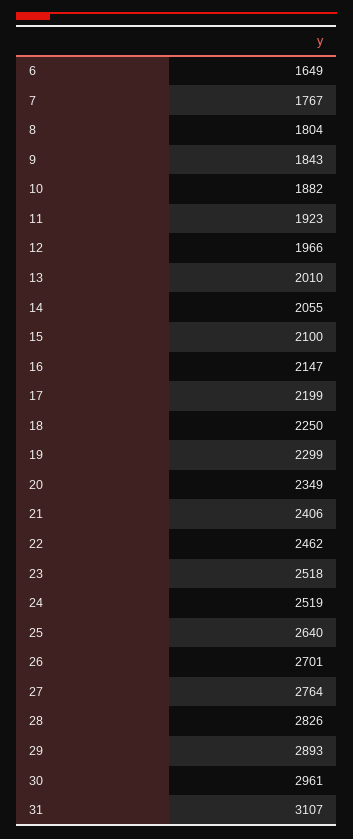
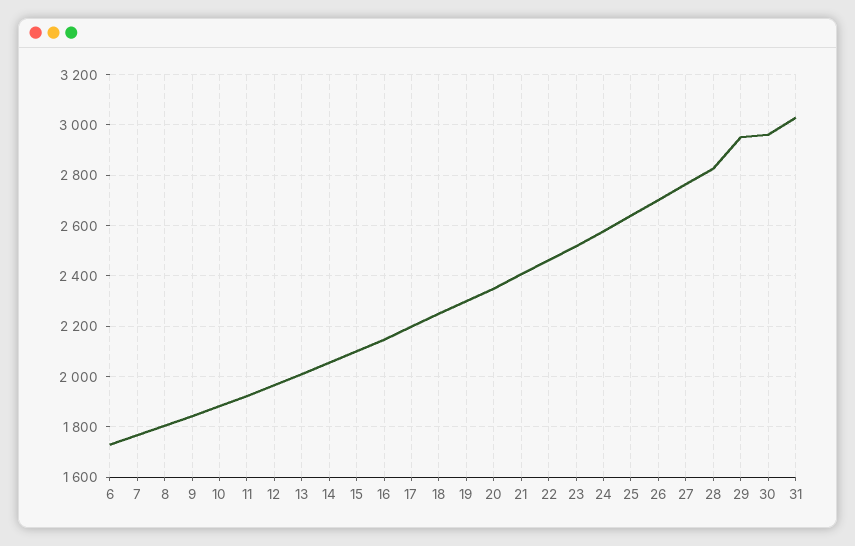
6: 1649 -> 1725
24: 2519 -> 2575
29: 2893 -> 2950
31: 3107 -> 3025

